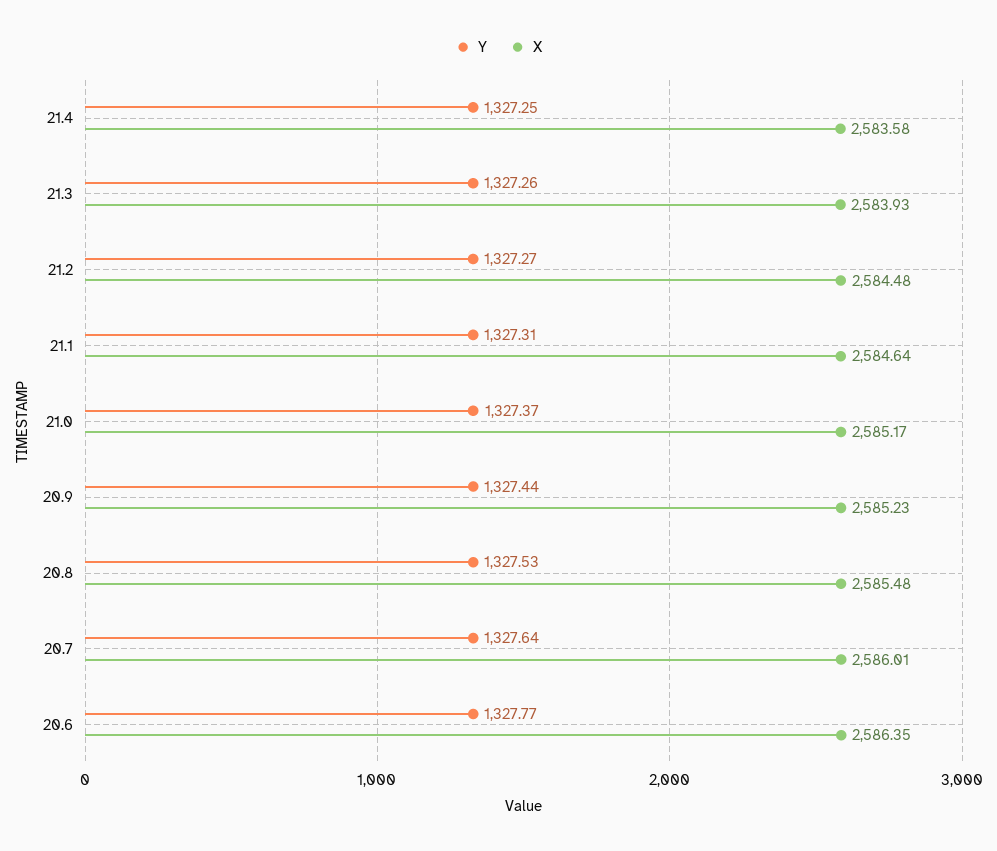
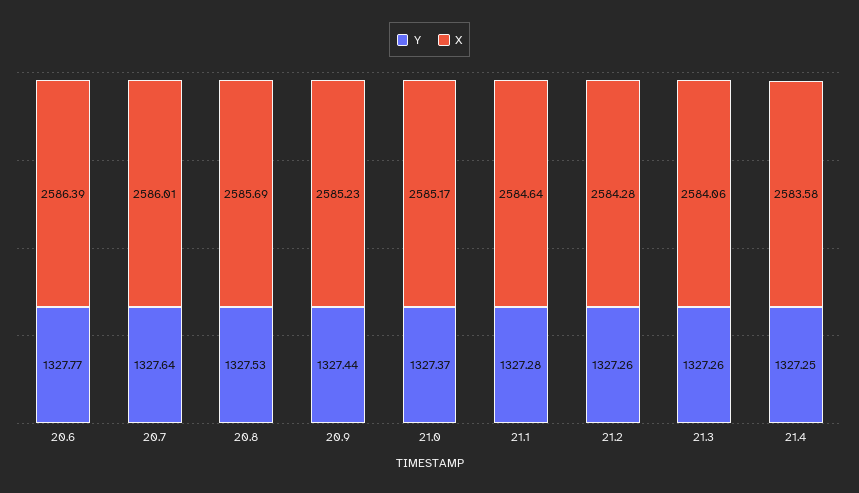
X, 21.3: 2583.93 -> 2584.06
Y, 21.2: 1327.27 -> 1327.26
X, 21.2: 2584.48 -> 2584.28
Y, 21.1: 1327.31 -> 1327.28
X, 20.8: 2585.48 -> 2585.69
X, 20.6: 2586.35 -> 2586.39

